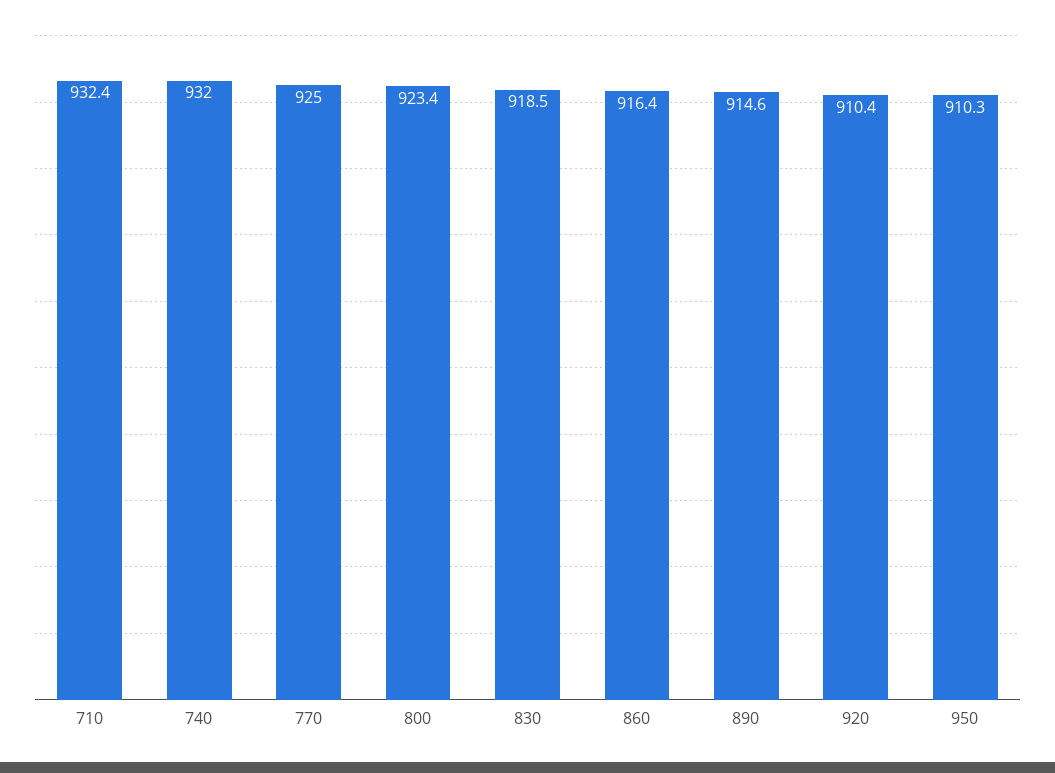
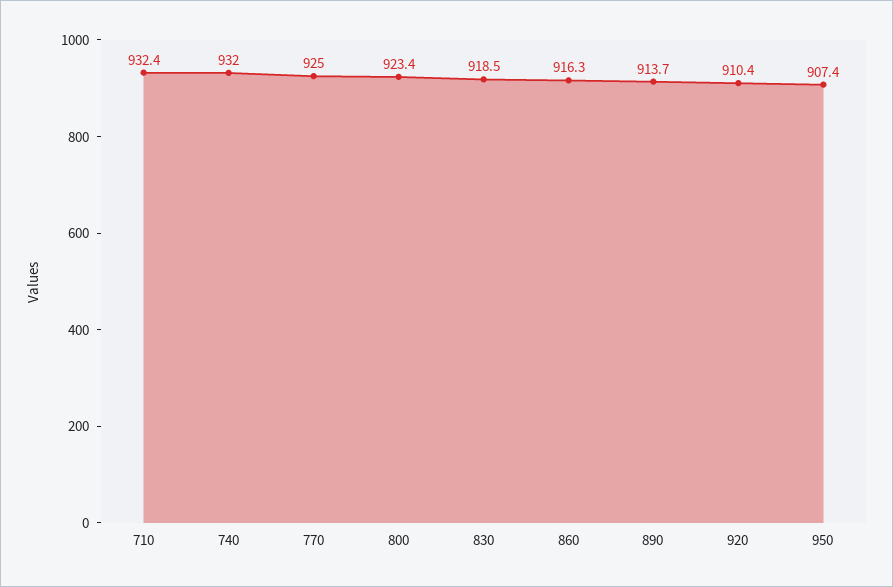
860: 916.4 -> 916.3
890: 914.6 -> 913.7
950: 910.3 -> 907.4

